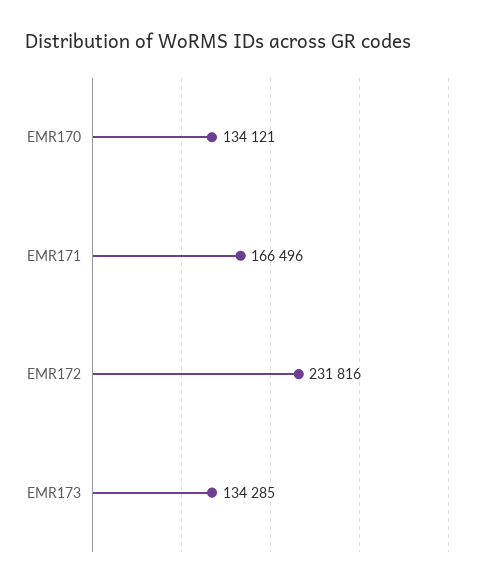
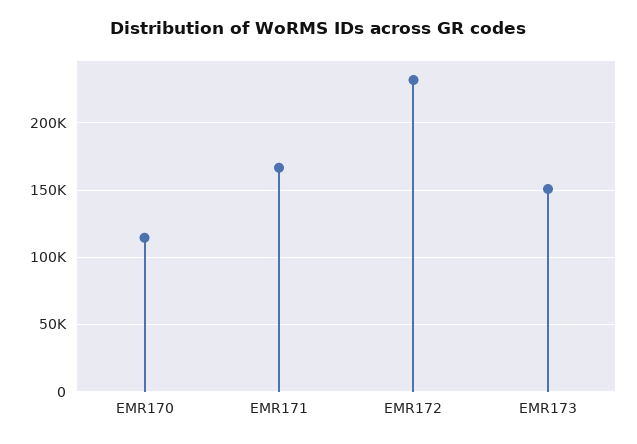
EMR170: 134121 -> 115000
EMR173: 134285 -> 150000

